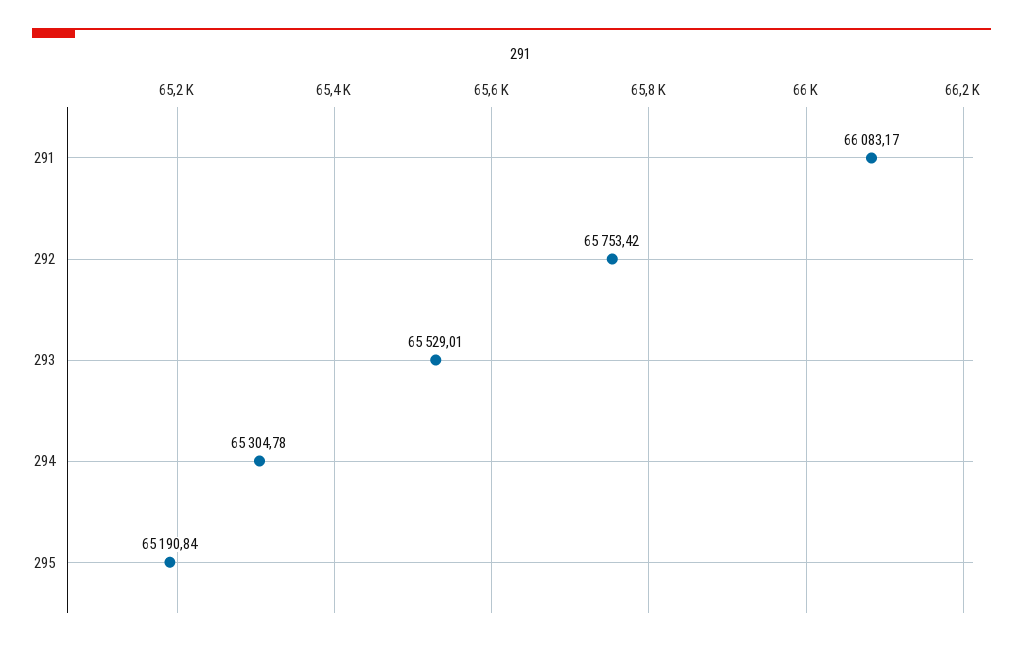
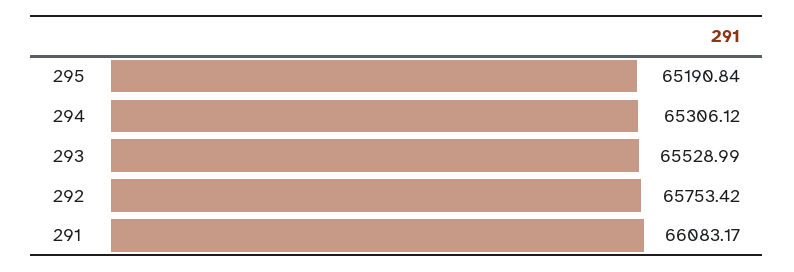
293: 65529.01 -> 65528.99
294: 65304.78 -> 65306.12

